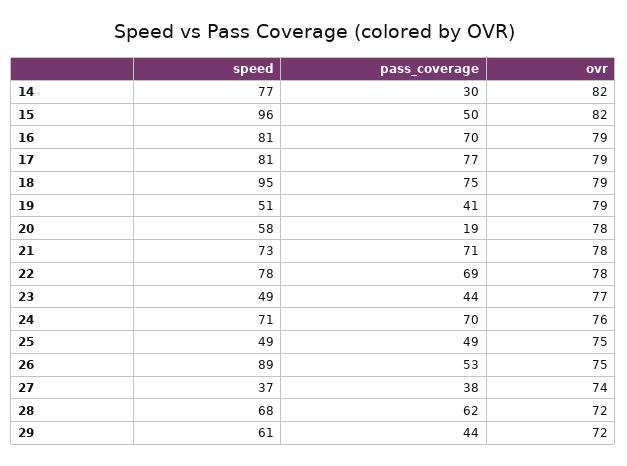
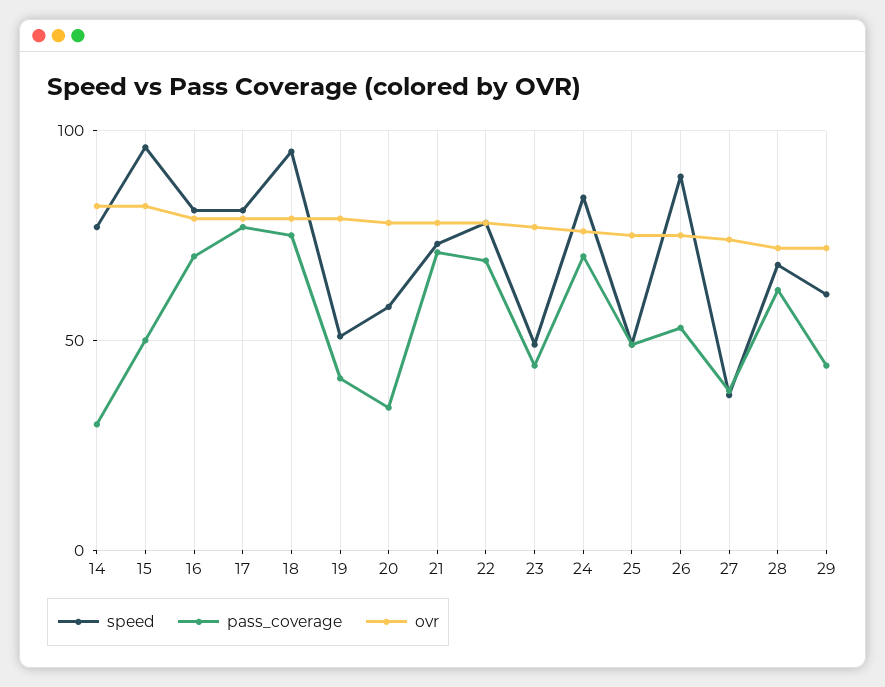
pass_coverage, 20: 19 -> 35
speed, 24: 71 -> 85

